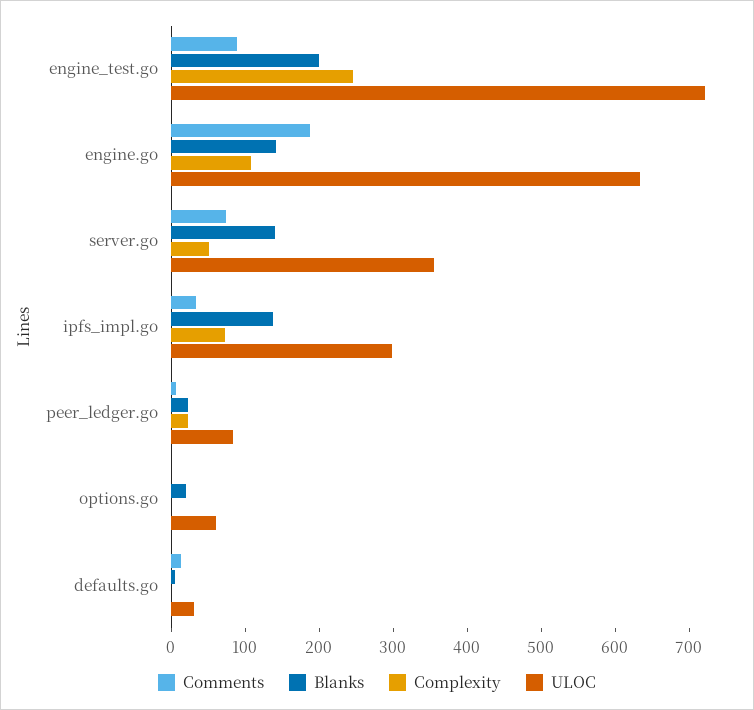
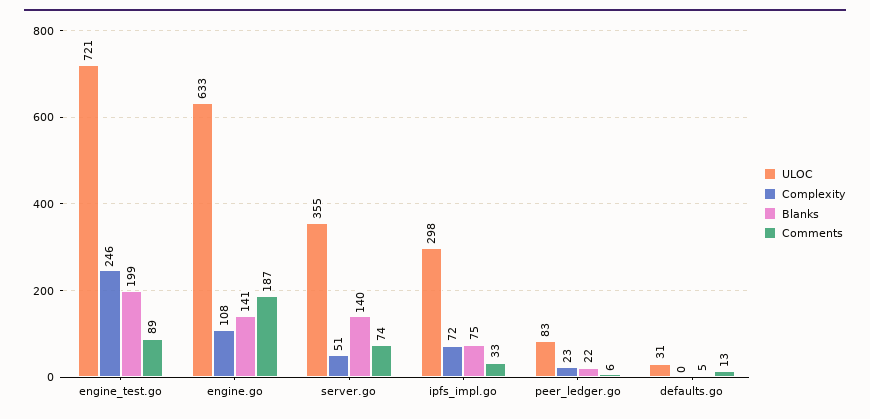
Blanks, ipfs_impl.go: 140 -> 75
Comments, options.go: 0 -> none
Blanks, options.go: 20 -> none
Complexity, options.go: 0 -> none
ULOC, options.go: 60 -> none

